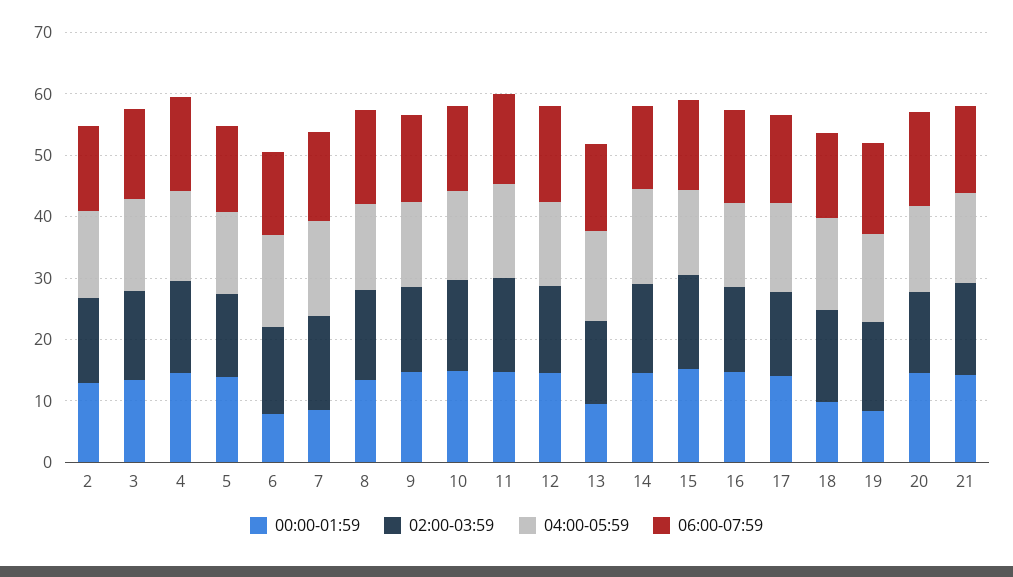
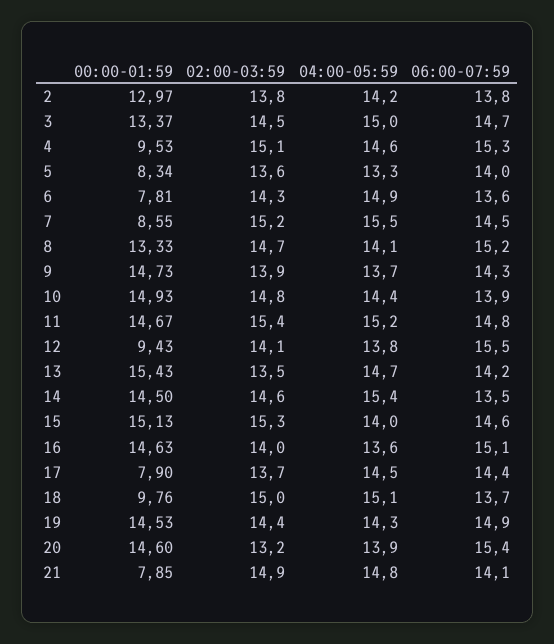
00:00-01:59, 4: 14 -> 9.53
00:00-01:59, 5: 14 -> 8.34
00:00-01:59, 12: 14 -> 9.43
00:00-01:59, 13: 10 -> 15.43
00:00-01:59, 17: 14 -> 7.9
00:00-01:59, 19: 8 -> 14.53
00:00-01:59, 21: 14 -> 7.85

